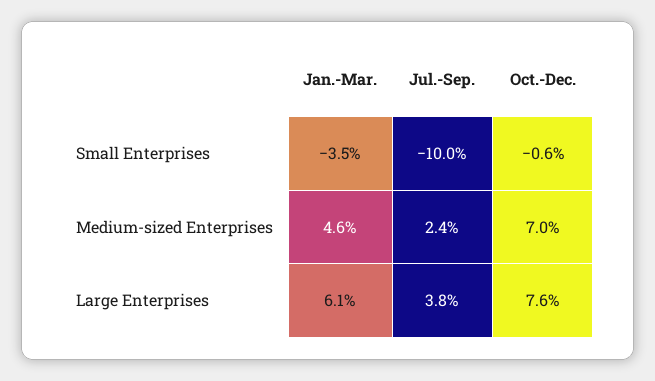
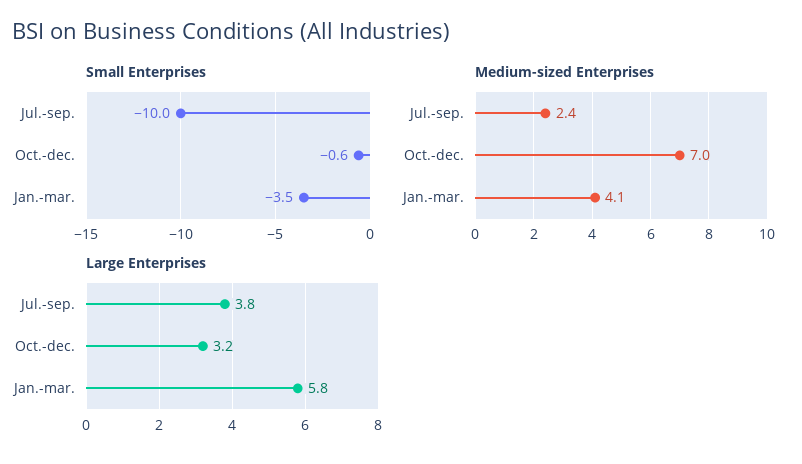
Medium-sized Enterprises, Jan.-Mar.: 4.6 -> 4.1
Large Enterprises, Jan.-Mar.: 6.1 -> 5.8
Large Enterprises, Oct.-Dec.: 7.6 -> 3.2

